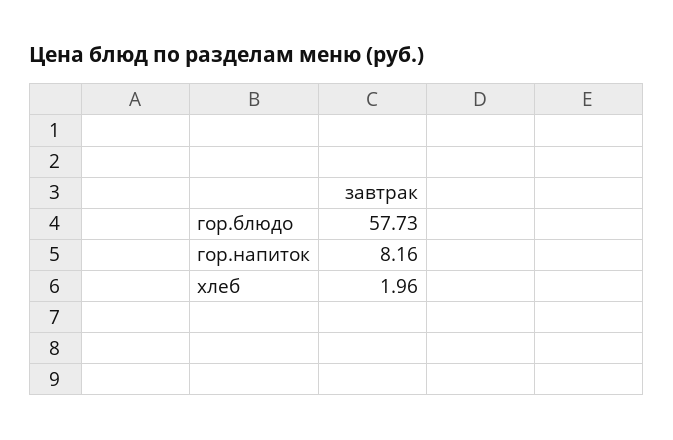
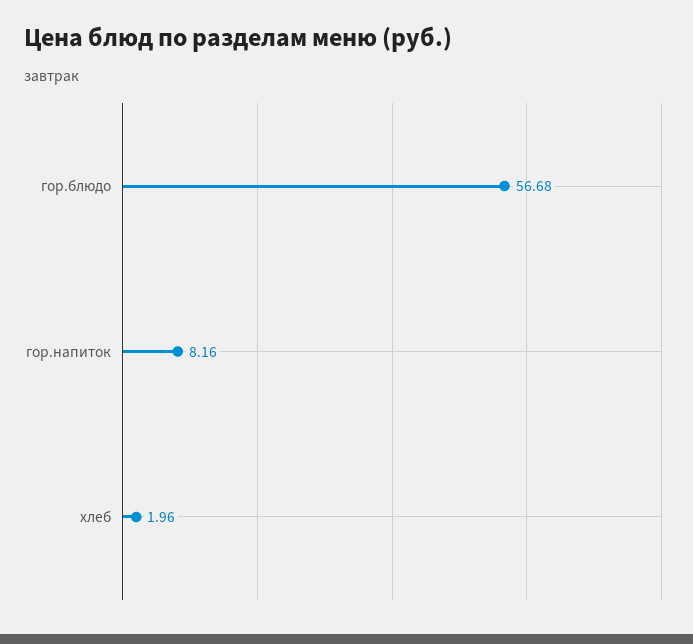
гор.блюдо: 57.73 -> 56.68

